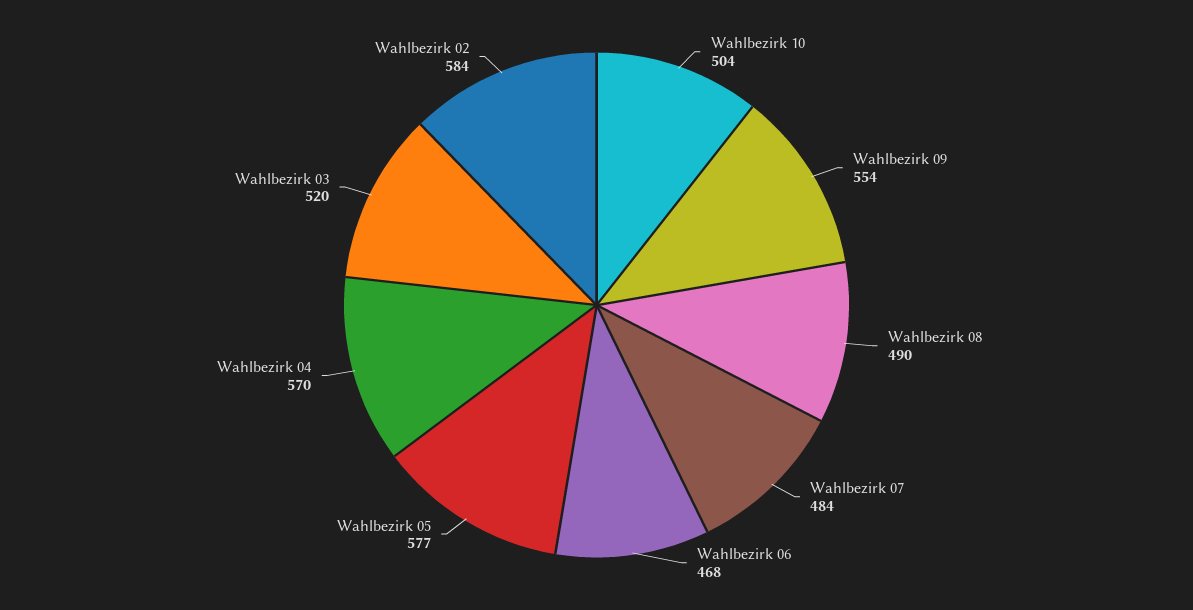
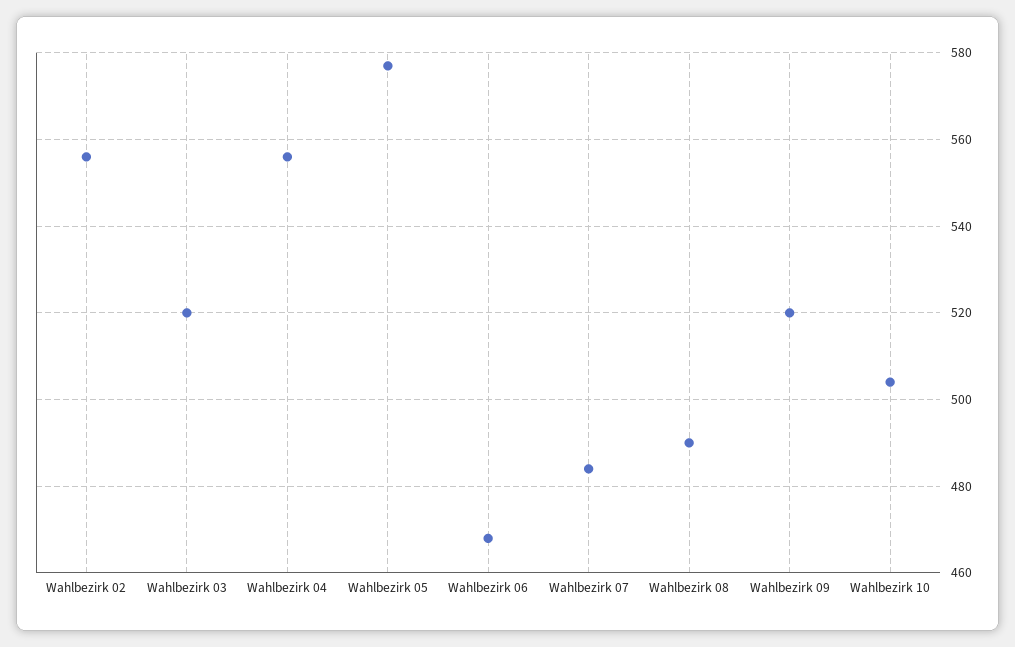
Wahlbezirk 09: 554 -> 520
Wahlbezirk 04: 570 -> 555
Wahlbezirk 02: 584 -> 555

